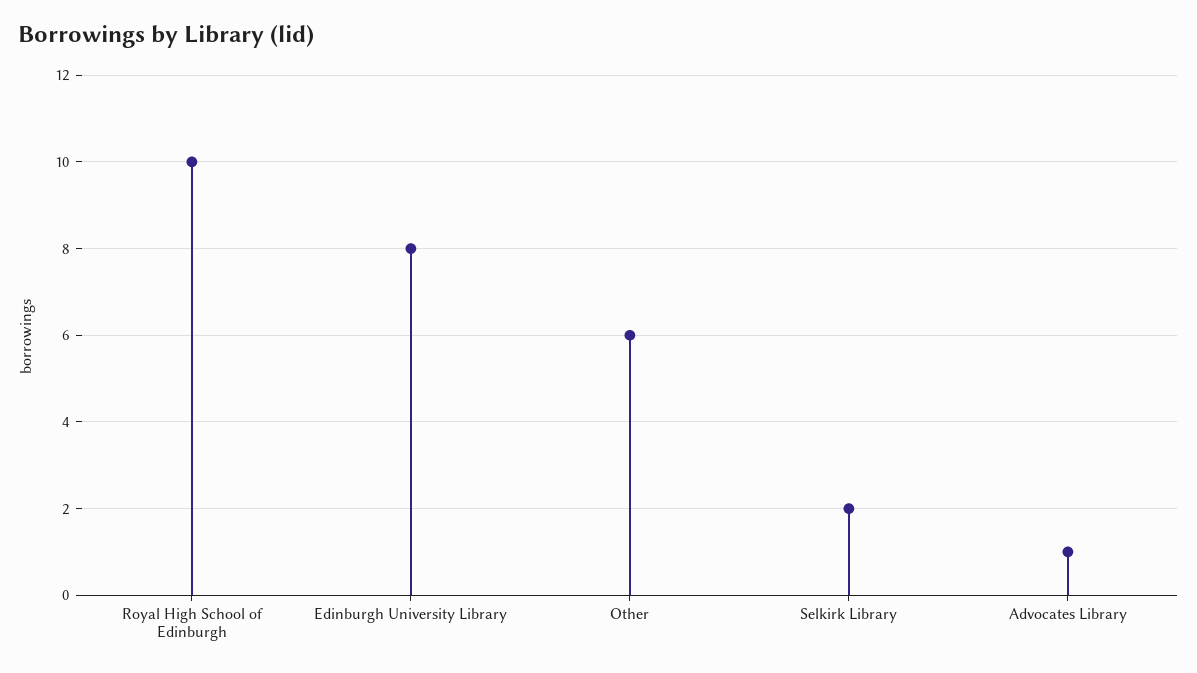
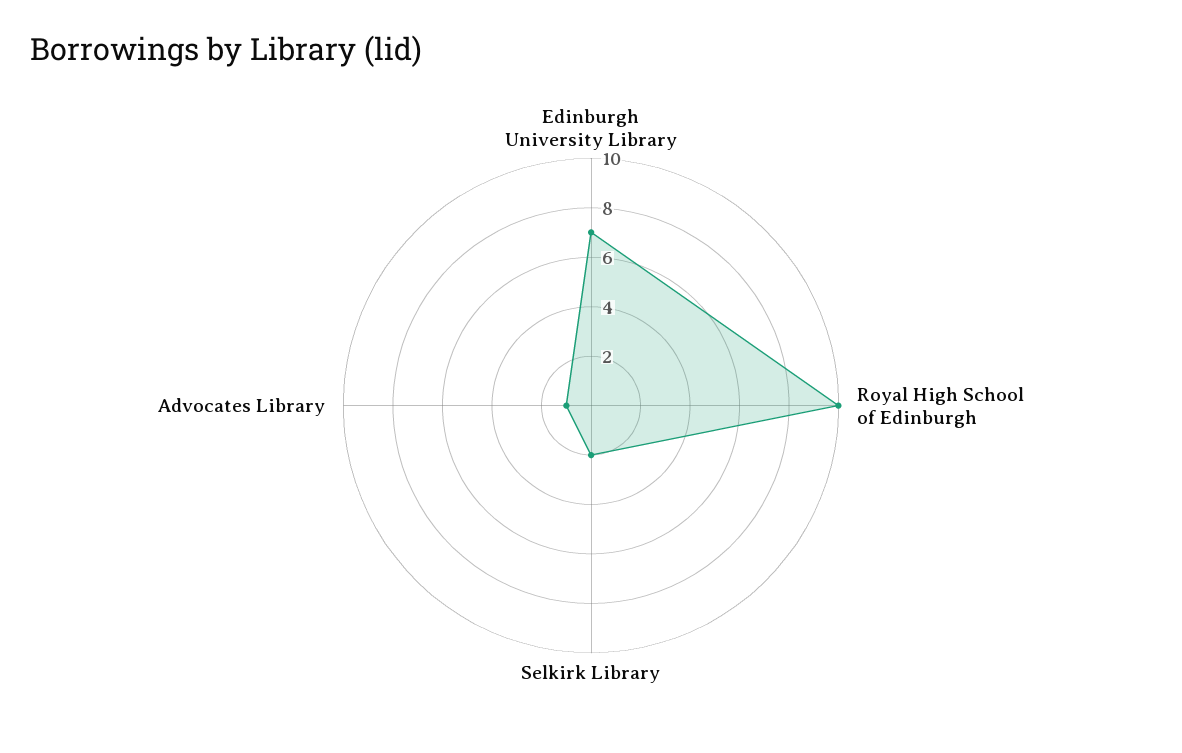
Edinburgh University Library: 8 -> 7
Other: 6 -> none

